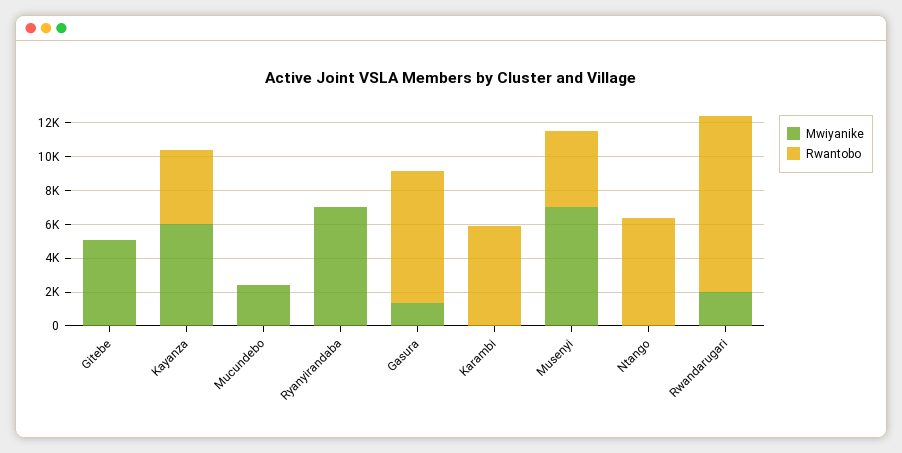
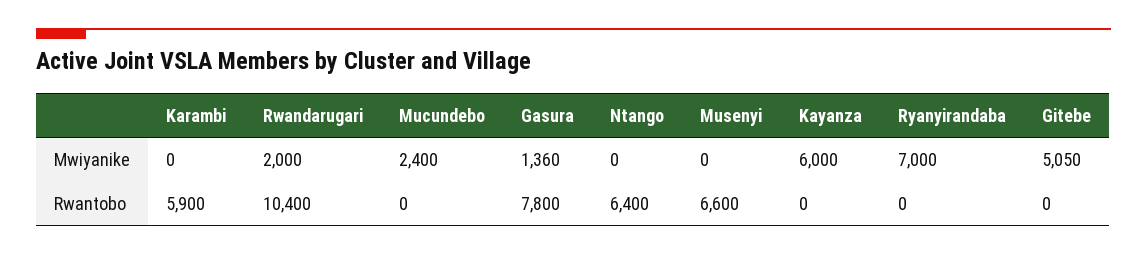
Rwantobo, Kayanza: 4500 -> 0
Mwiyanike, Musenyi: 7000 -> 0
Rwantobo, Musenyi: 4500 -> 6600

